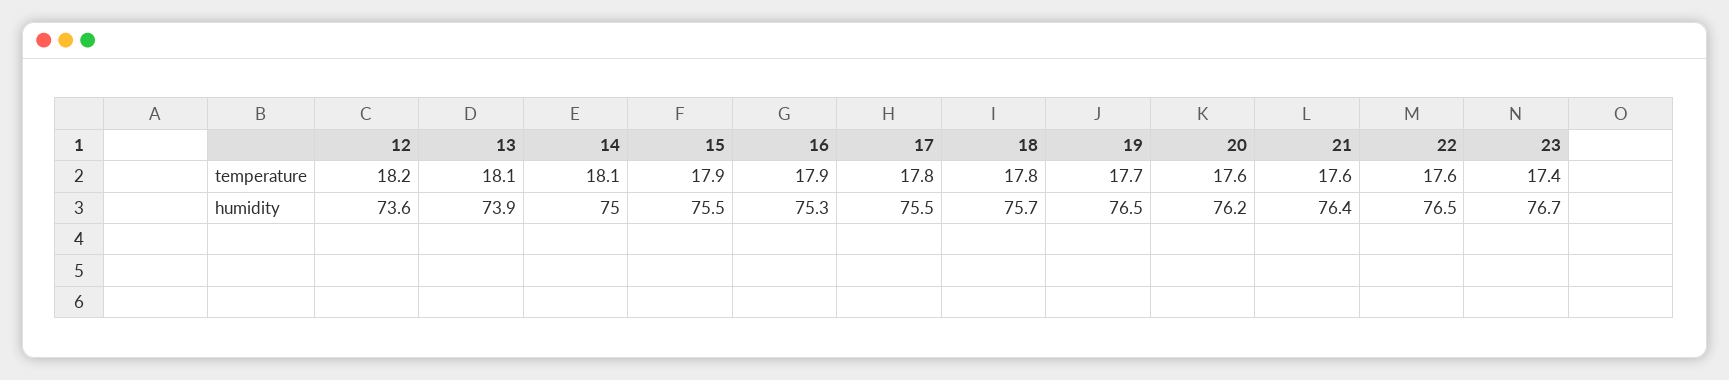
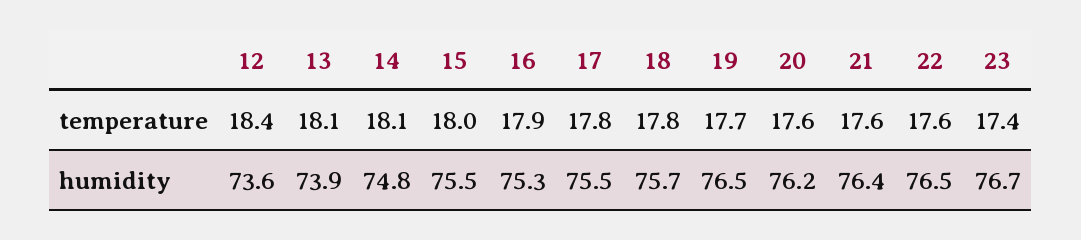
12, temperature: 18.2 -> 18.4
15, temperature: 17.9 -> 18
14, humidity: 75 -> 74.8

